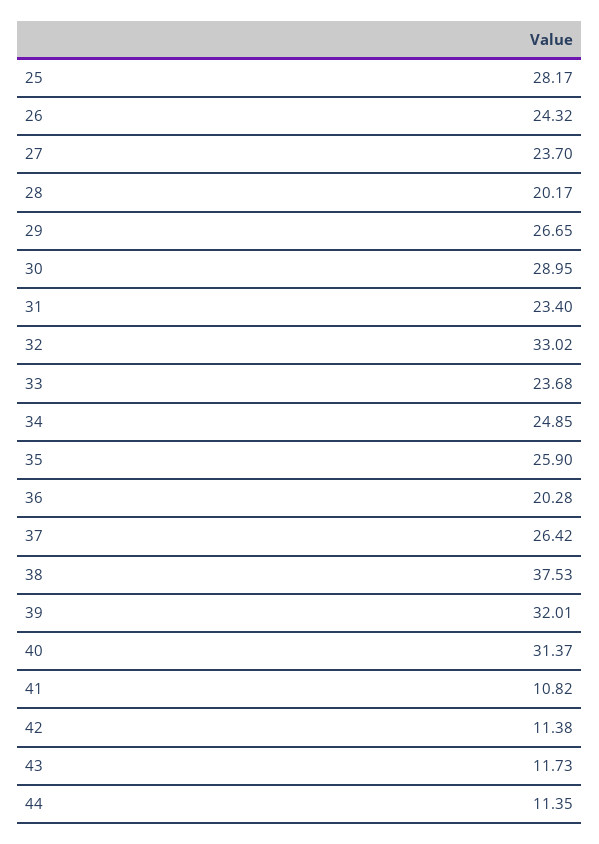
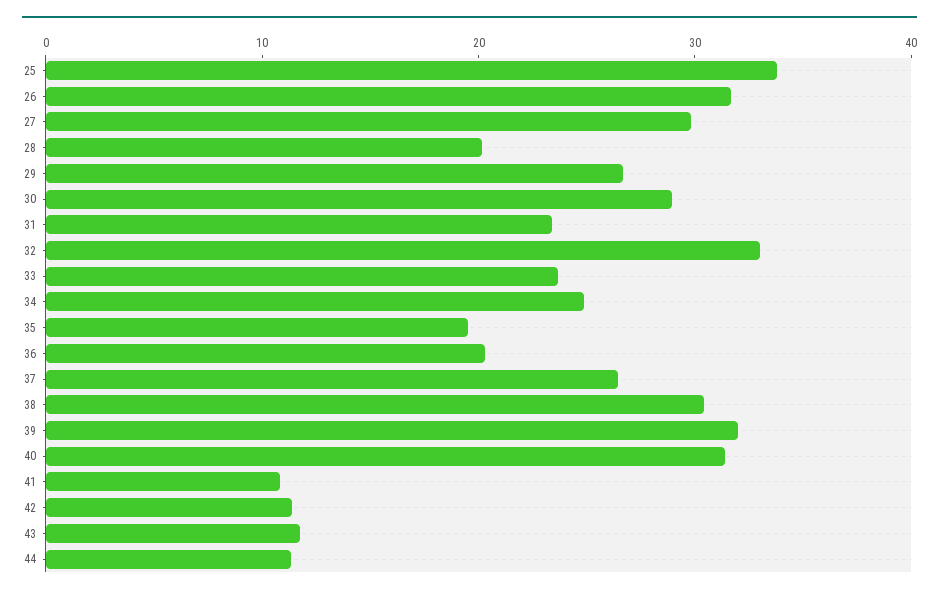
25: 28.17 -> 34
26: 24.32 -> 32
27: 23.7 -> 30
35: 25.9 -> 20
38: 37.53 -> 30

